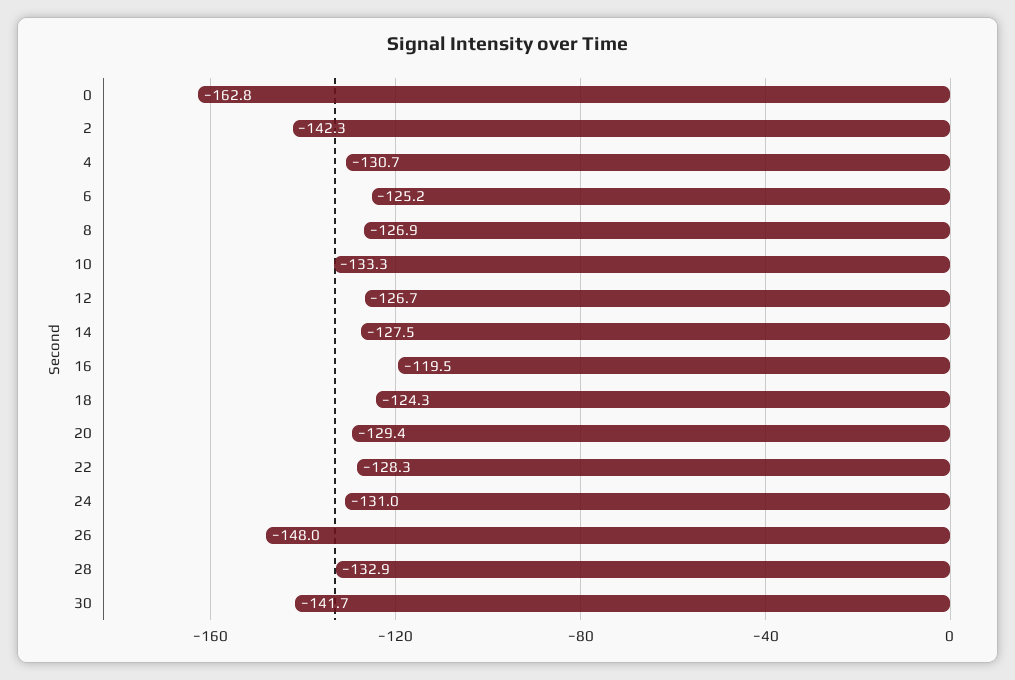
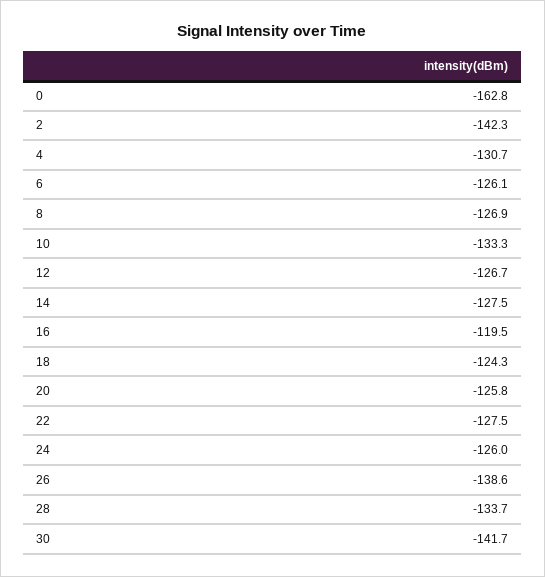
6: -125.2 -> -126.1
20: -129.4 -> -125.8
22: -128.3 -> -127.5
24: -131 -> -126
26: -148 -> -138.6
28: -132.9 -> -133.7

